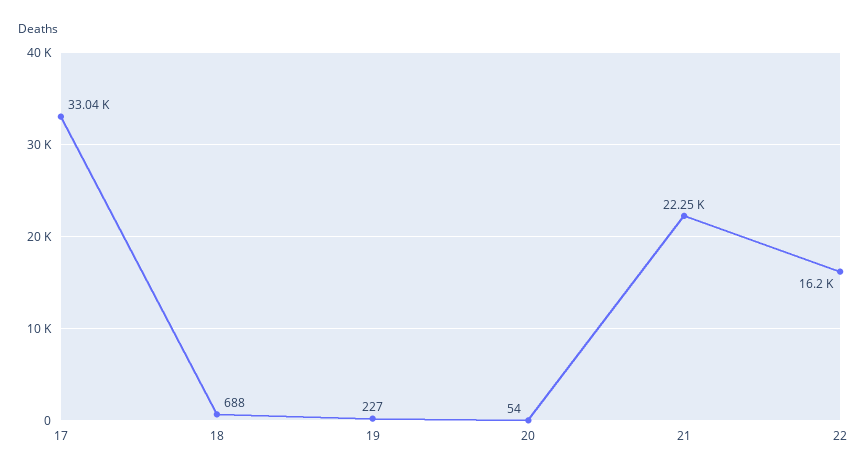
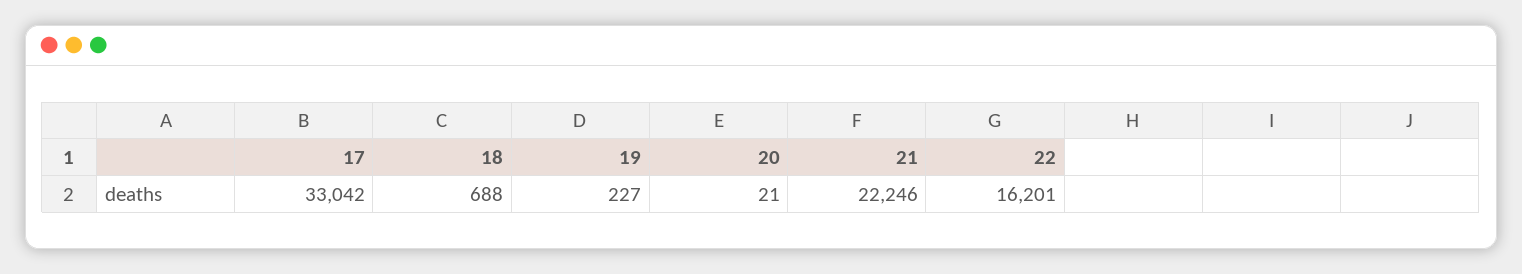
20: 54 -> 21

